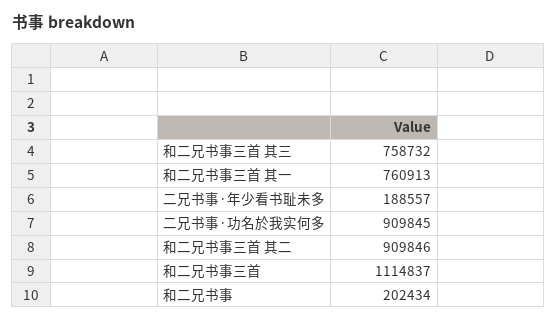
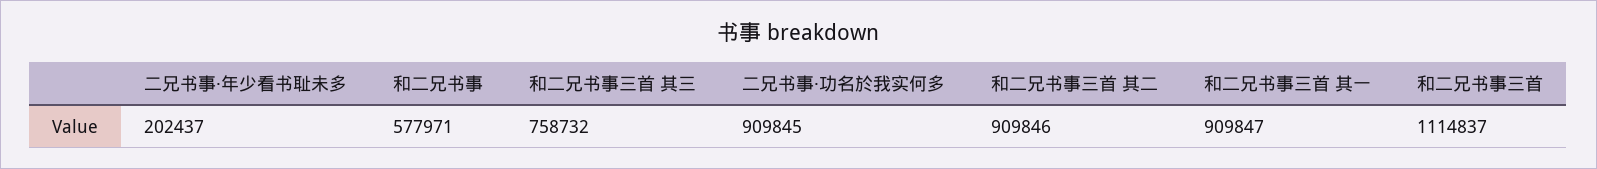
和二兄书事三首 其一: 760913 -> 909847
二兄书事·年少看书耻未多: 188557 -> 202437
和二兄书事: 202434 -> 577971

